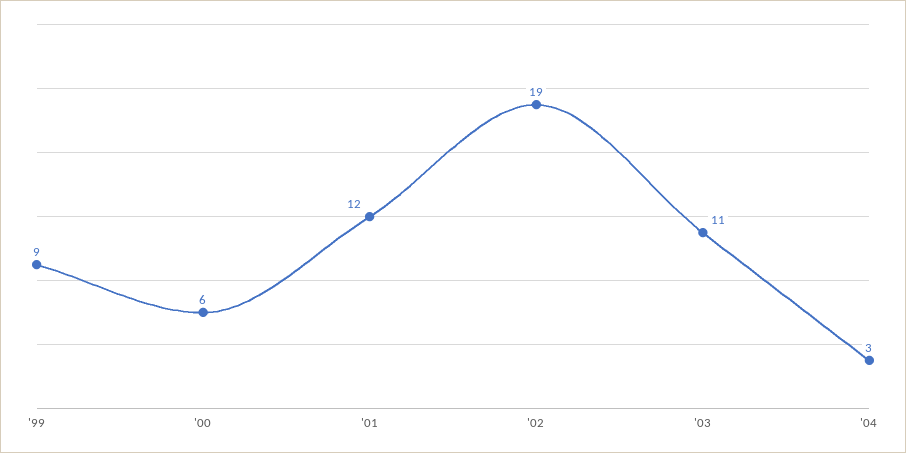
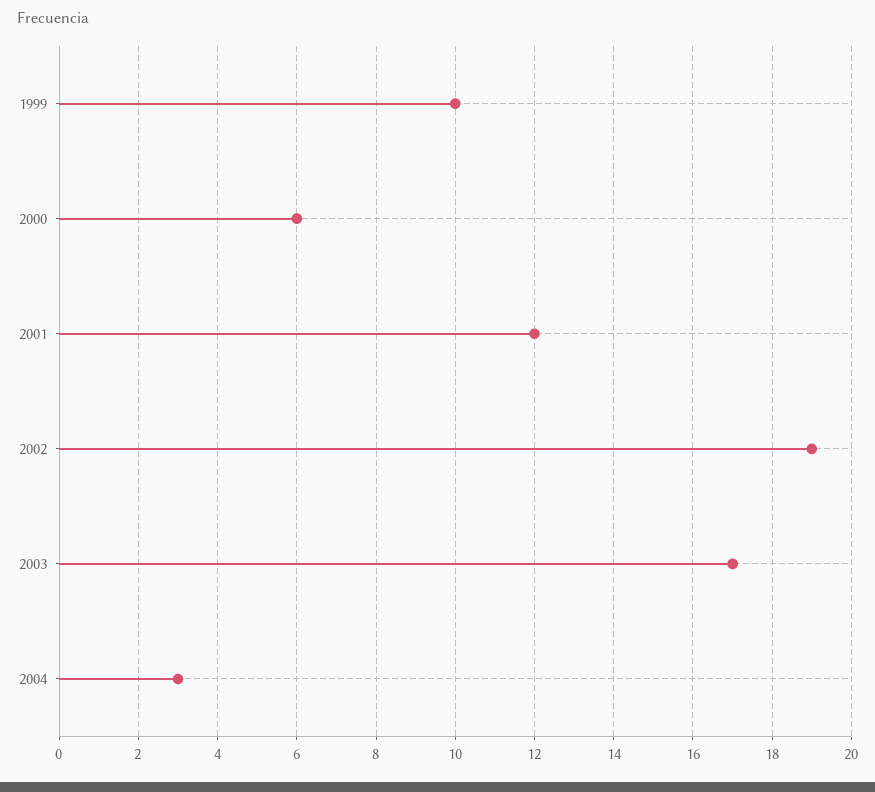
'99: 9 -> 10
'03: 11 -> 17

